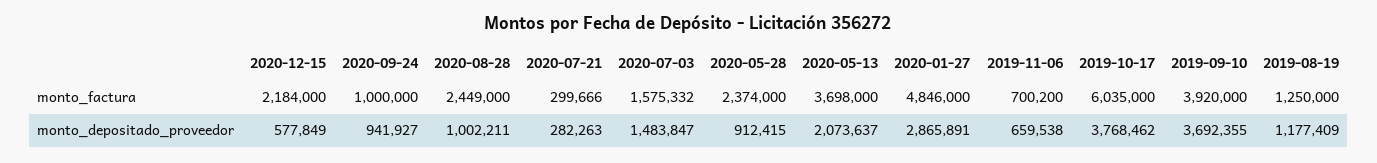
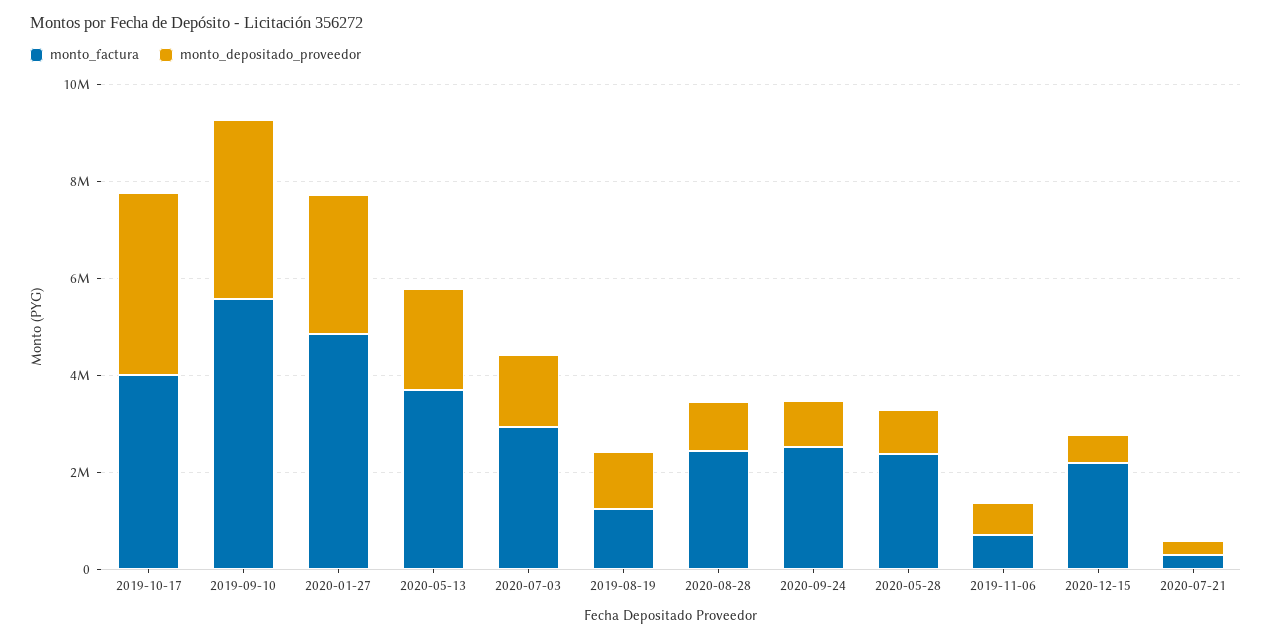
monto_factura, 2020-09-24: 1000000 -> 2500000
monto_factura, 2020-07-03: 1575332 -> 3000000
monto_factura, 2019-10-17: 6035000 -> 4000000
monto_factura, 2019-09-10: 3920000 -> 5500000

